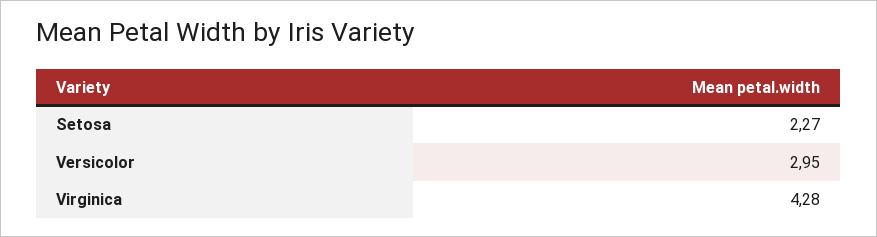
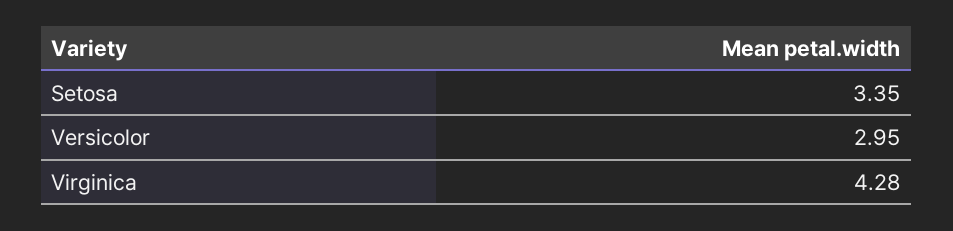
Setosa: 2.27 -> 3.35

